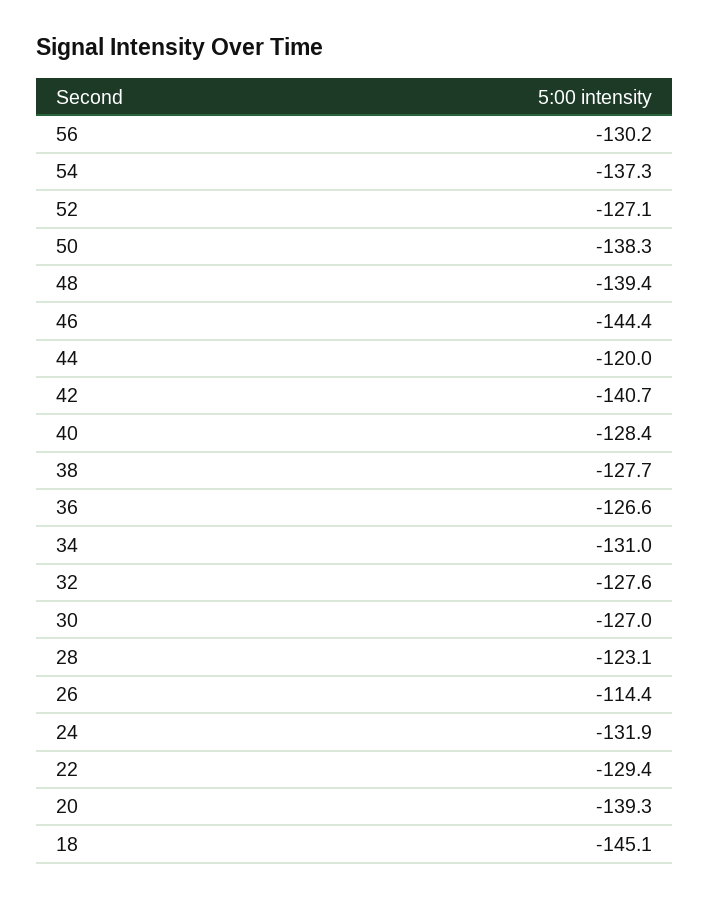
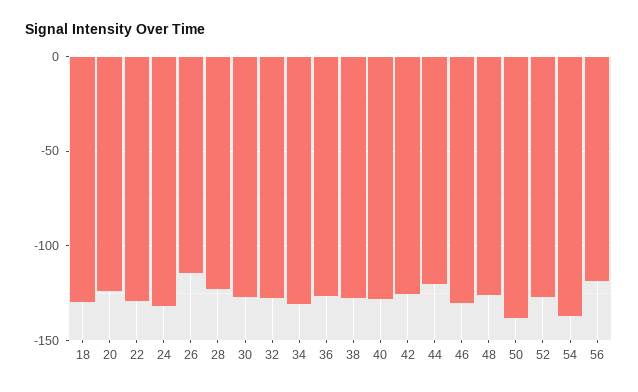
56: -130.2 -> -120
48: -139.4 -> -125
46: -144.4 -> -130
42: -140.7 -> -125
20: -139.3 -> -125
18: -145.1 -> -130

